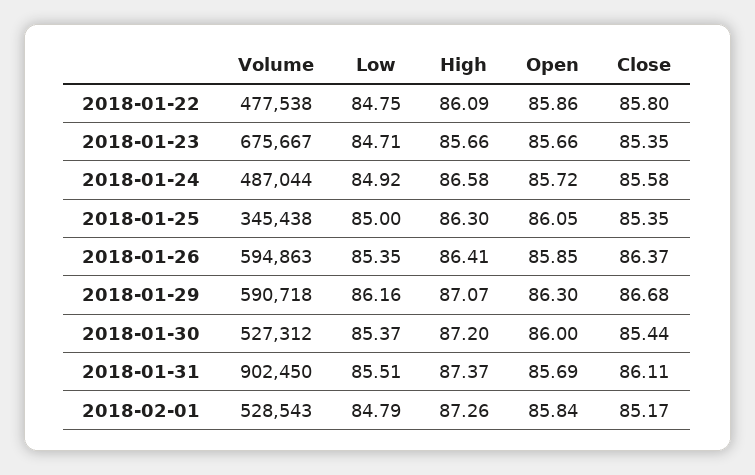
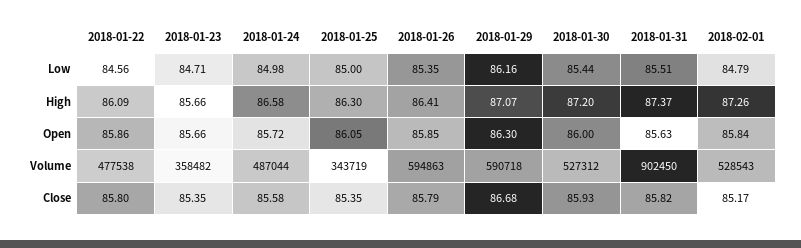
Low, 2018-01-22: 84.75 -> 84.56
Volume, 2018-01-23: 675667 -> 358482
Low, 2018-01-24: 84.92 -> 84.98
Volume, 2018-01-25: 345438 -> 343719
Close, 2018-01-26: 86.37 -> 85.79
Low, 2018-01-30: 85.37 -> 85.44
Close, 2018-01-30: 85.44 -> 85.93
Open, 2018-01-31: 85.69 -> 85.63
Close, 2018-01-31: 86.11 -> 85.82

